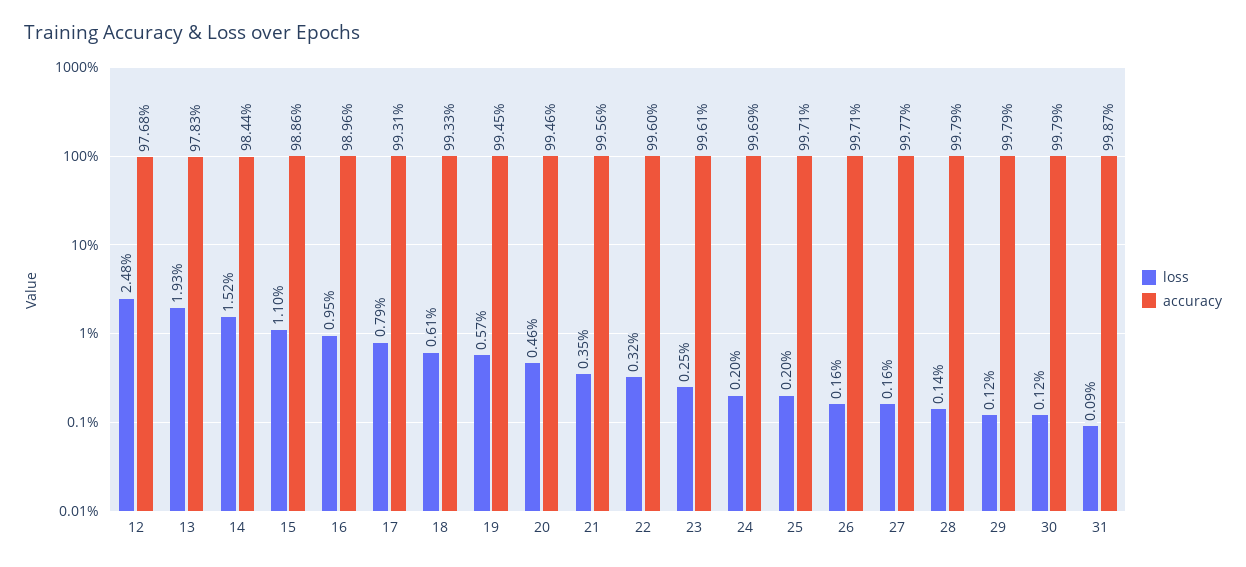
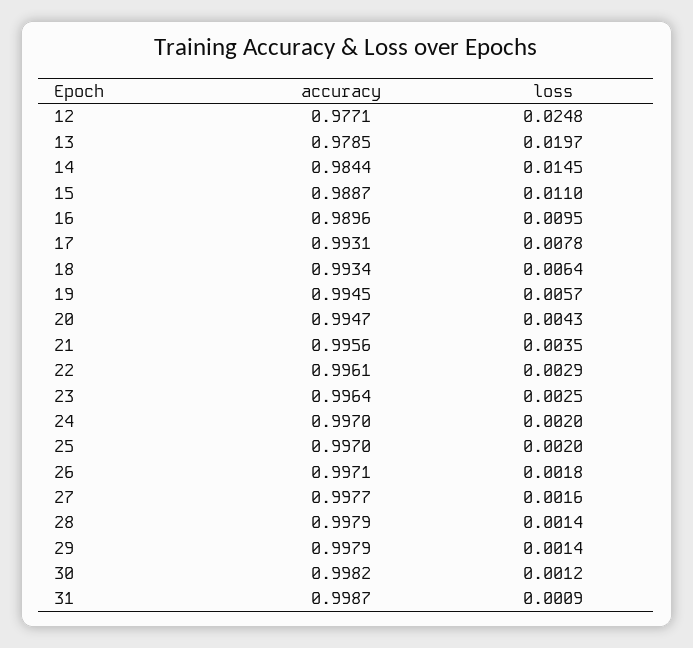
accuracy, 12: 0.9768 -> 0.9771
loss, 13: 0.0193 -> 0.0197
accuracy, 13: 0.9783 -> 0.9785
loss, 14: 0.0152 -> 0.0145
accuracy, 15: 0.9886 -> 0.9887
loss, 17: 0.0079 -> 0.0078
loss, 18: 0.0061 -> 0.0064
accuracy, 18: 0.9933 -> 0.9934
loss, 20: 0.0046 -> 0.0043
accuracy, 20: 0.9946 -> 0.9947
loss, 22: 0.0032 -> 0.0029
accuracy, 22: 0.996 -> 0.9961
accuracy, 23: 0.9961 -> 0.9964
accuracy, 24: 0.9969 -> 0.997
accuracy, 25: 0.9971 -> 0.997
loss, 26: 0.0016 -> 0.0018
loss, 29: 0.0012 -> 0.0014
accuracy, 30: 0.9979 -> 0.9982

